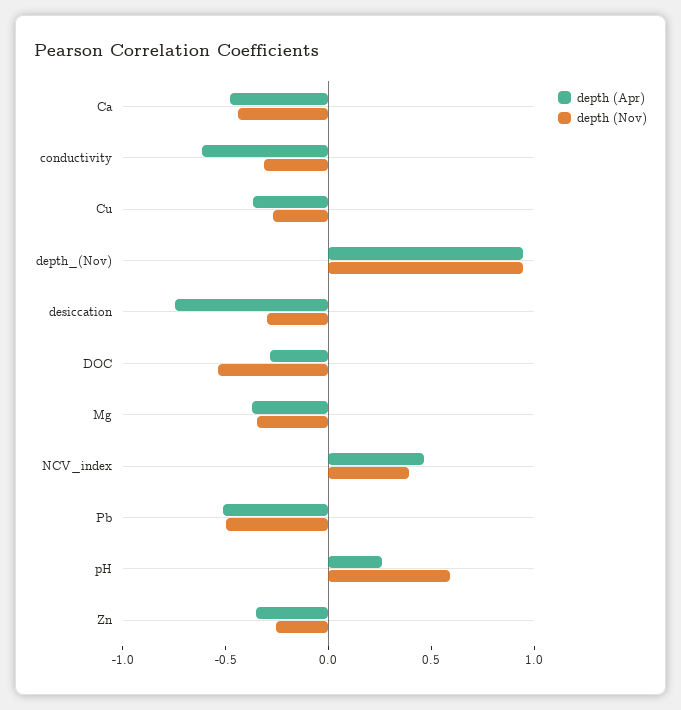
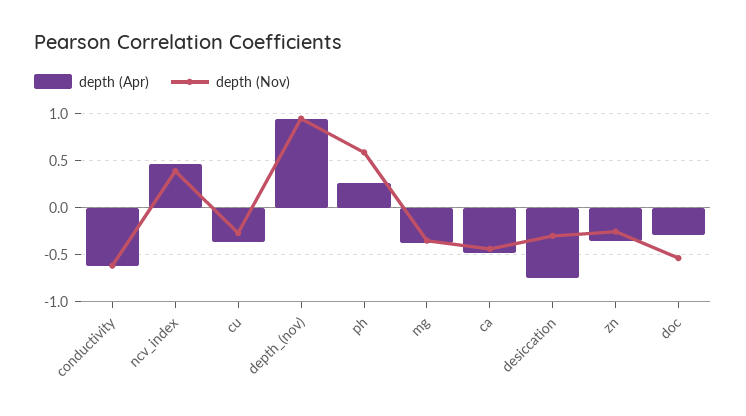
depth (Nov), conductivity: -0.3 -> -0.6
depth (Apr), Pb: -0.5 -> none
depth (Nov), Pb: -0.5 -> none

